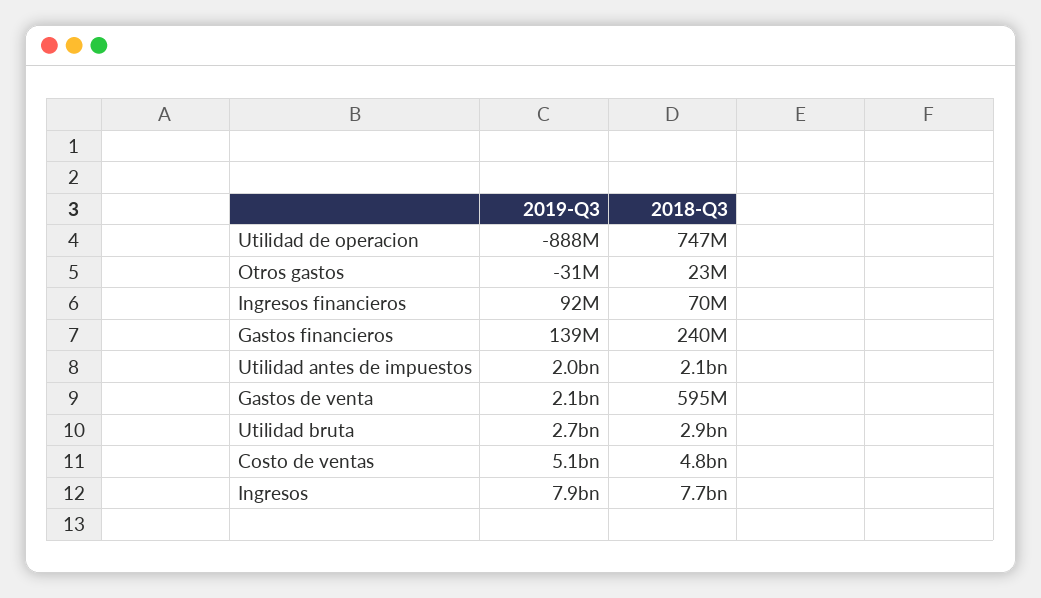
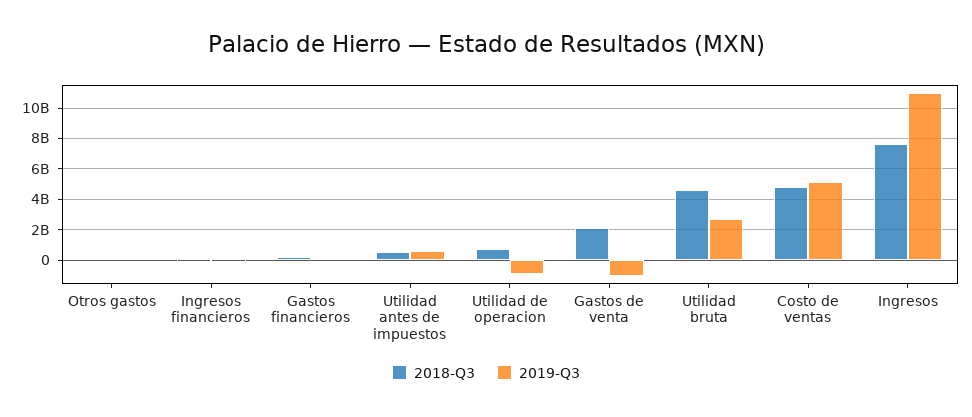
2019-Q3, Utilidad antes de impuestos: 2000000000 -> 500000000
2018-Q3, Utilidad antes de impuestos: 2100000000 -> 500000000
2019-Q3, Gastos de venta: 2100000000 -> -1000000000
2018-Q3, Gastos de venta: 595000000 -> 2000000000
2018-Q3, Utilidad bruta: 2900000000 -> 4500000000
2019-Q3, Ingresos: 7900000000 -> 11000000000

